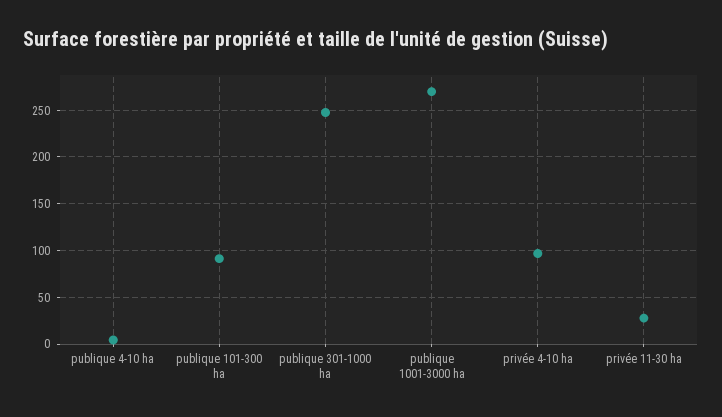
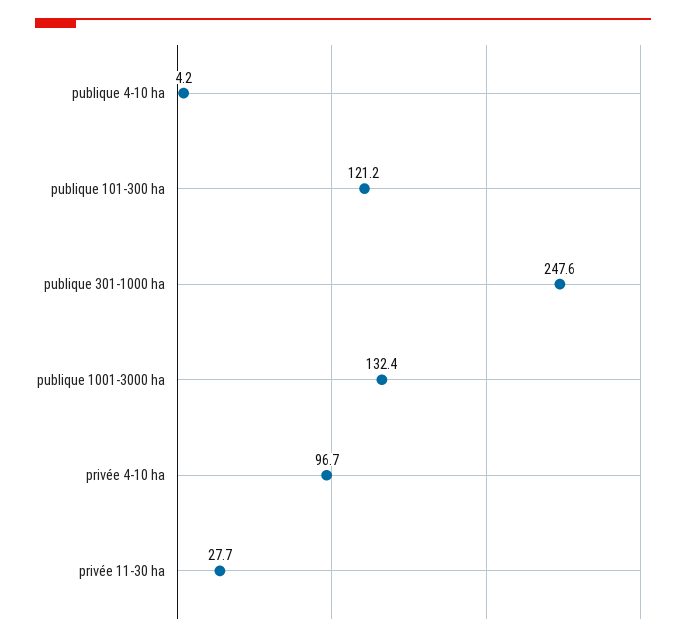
publique 101-300 ha: 90 -> 121.2
publique 1001-3000 ha: 270 -> 132.4

